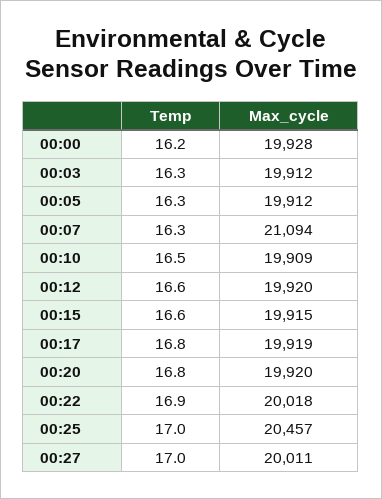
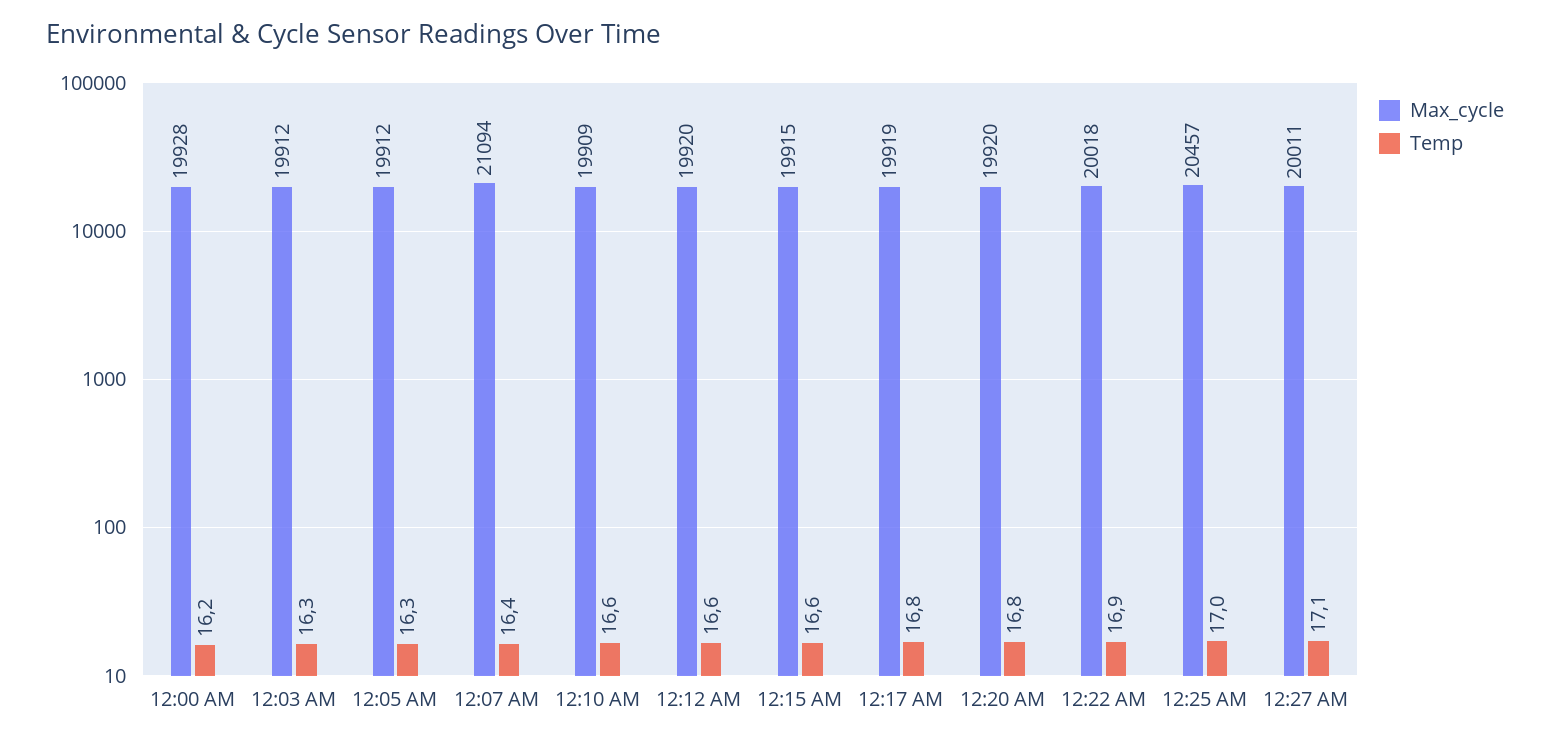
Temp, 00:07: 16.3 -> 16.4
Temp, 00:10: 16.5 -> 16.6
Temp, 00:27: 17 -> 17.1

